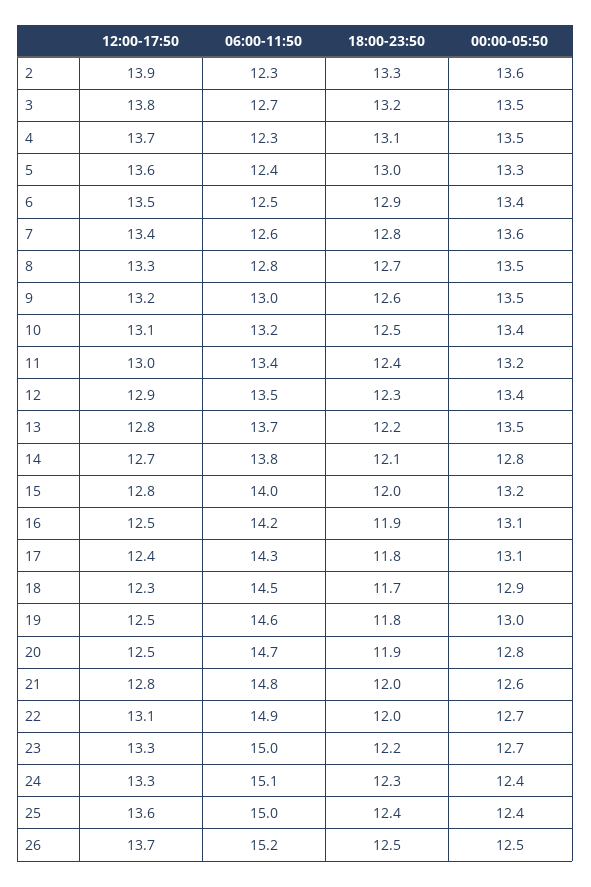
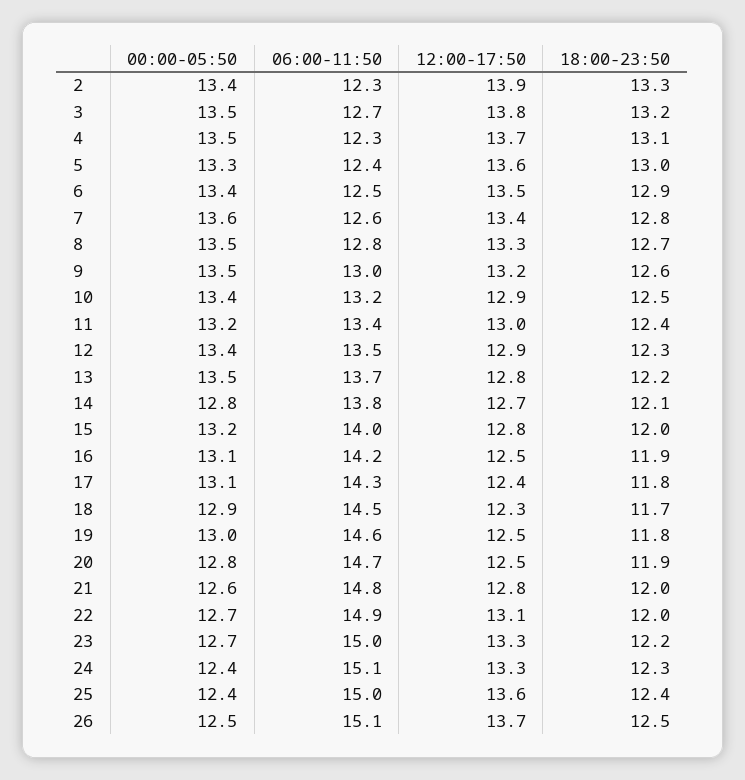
00:00-05:50, 2: 13.6 -> 13.4
12:00-17:50, 10: 13.1 -> 12.9
06:00-11:50, 26: 15.2 -> 15.1

